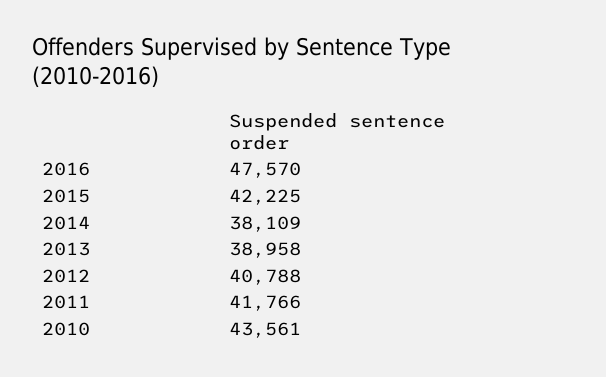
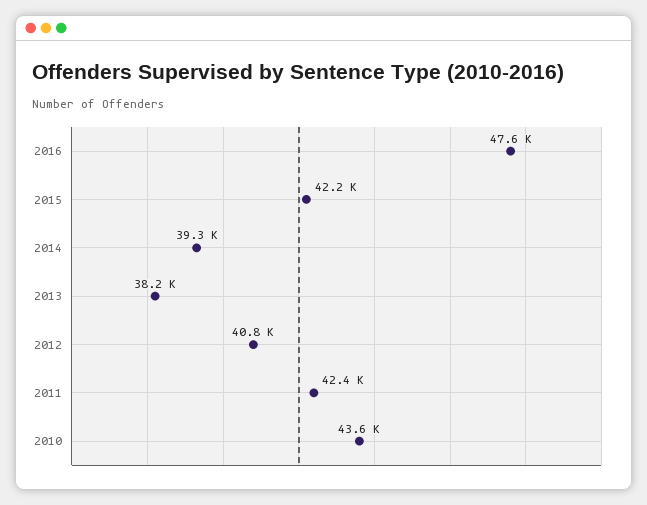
2014: 38109 -> 39300
2013: 38958 -> 38200
2011: 41766 -> 42400

